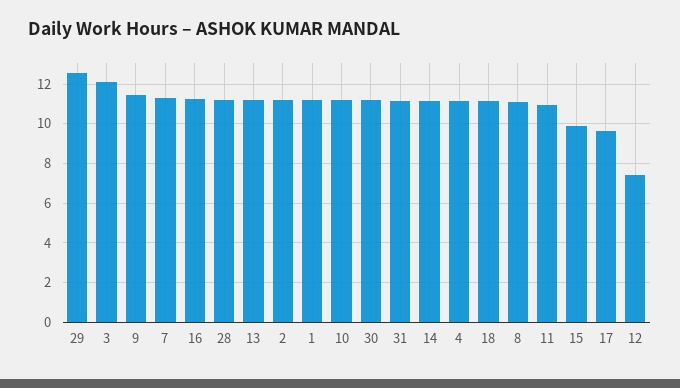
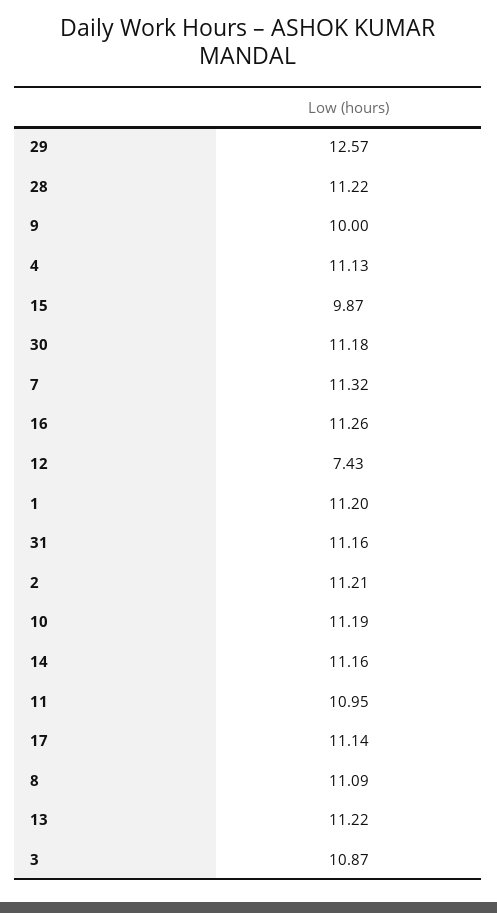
3: 12 -> 10.87
9: 11.5 -> 10
18: 11 -> none
17: 9.5 -> 11.14

